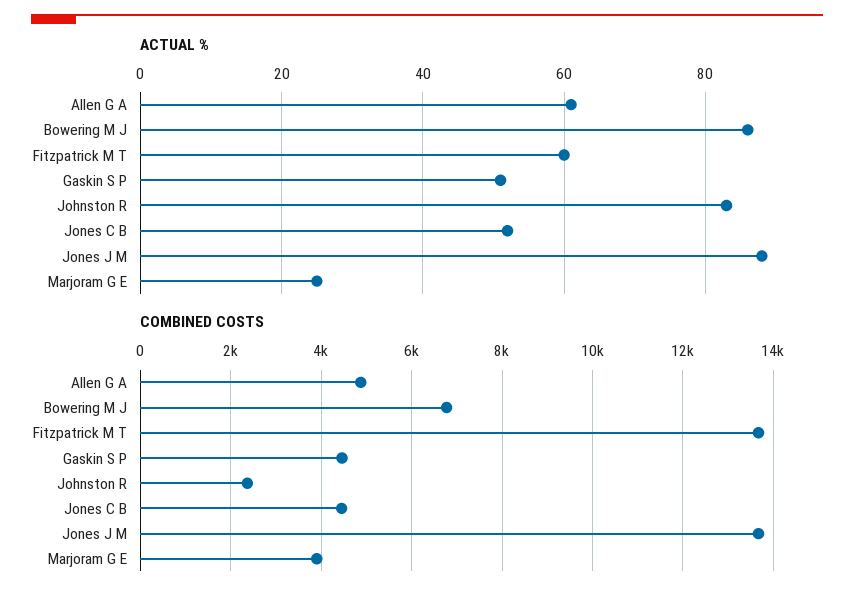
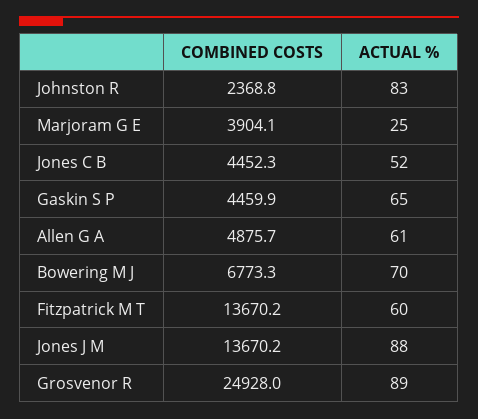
ACTUAL %, Bowering M J: 85 -> 70
ACTUAL %, Gaskin S P: 50 -> 65
COMBINED COSTS, Grosvenor R: none -> 24928
ACTUAL %, Grosvenor R: none -> 89

